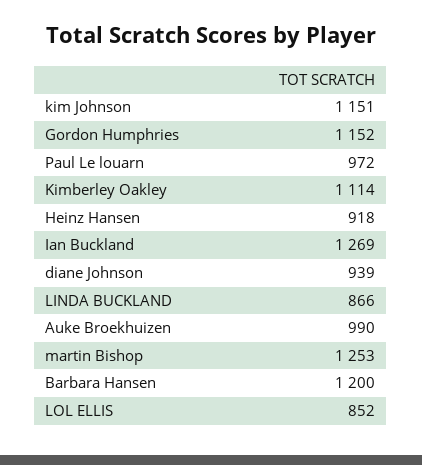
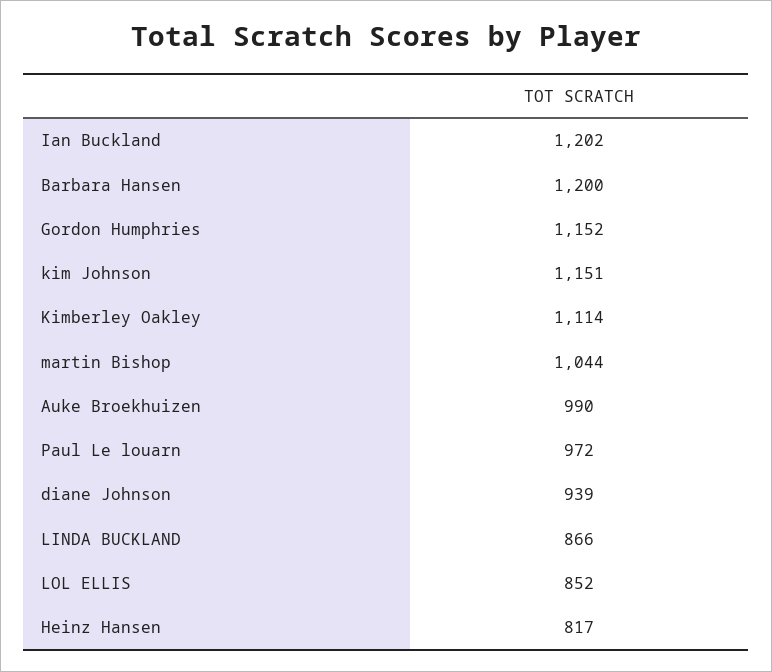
Heinz Hansen: 918 -> 817
Ian Buckland: 1269 -> 1202
martin Bishop: 1253 -> 1044

